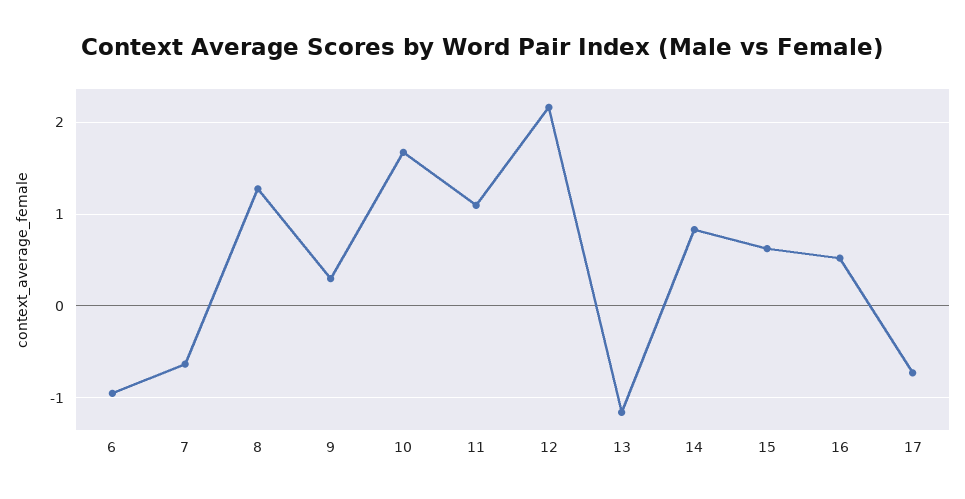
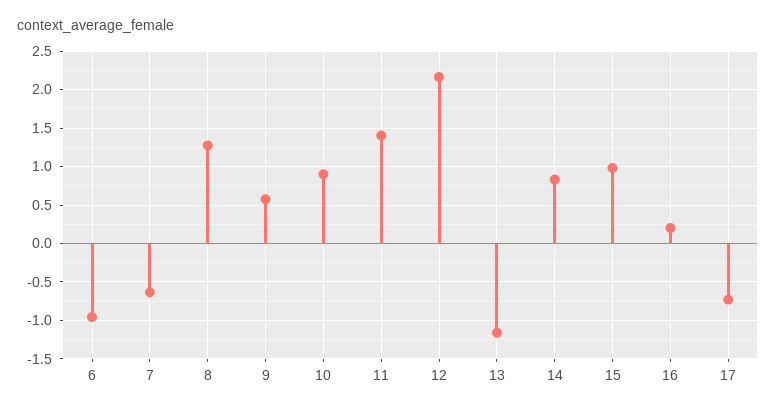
9: 0.3 -> 0.6
10: 1.7 -> 0.9
11: 1.1 -> 1.4
15: 0.6 -> 1
16: 0.5 -> 0.2

